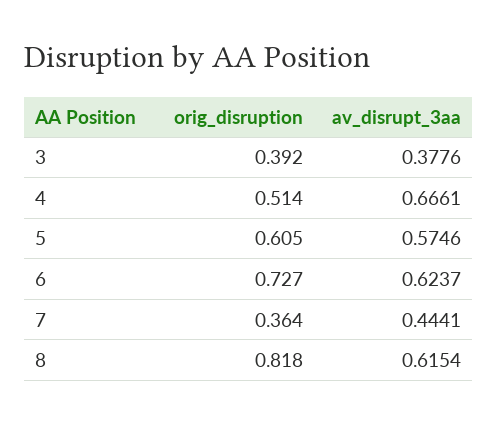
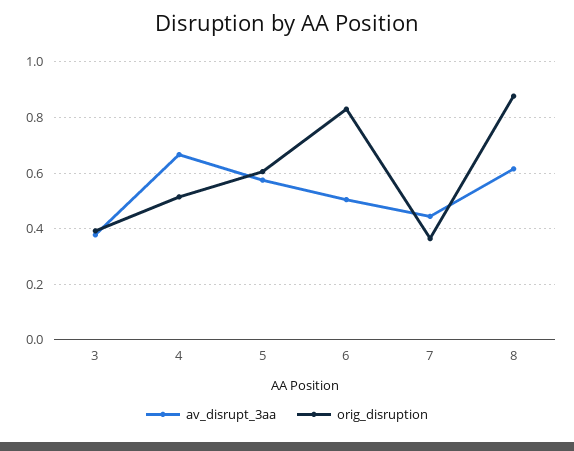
orig_disruption, 6: 0.727 -> 0.825
av_disrupt_3aa, 6: 0.6237 -> 0.5
orig_disruption, 8: 0.818 -> 0.875

